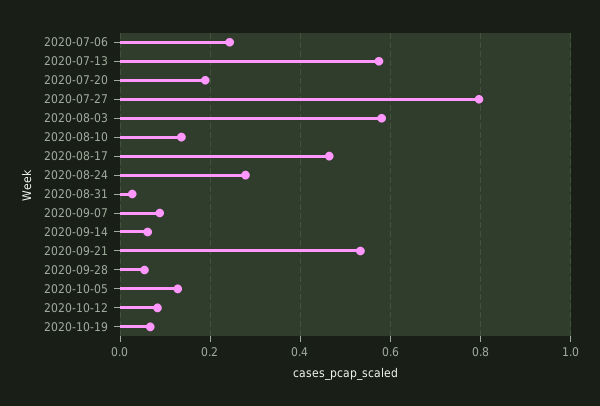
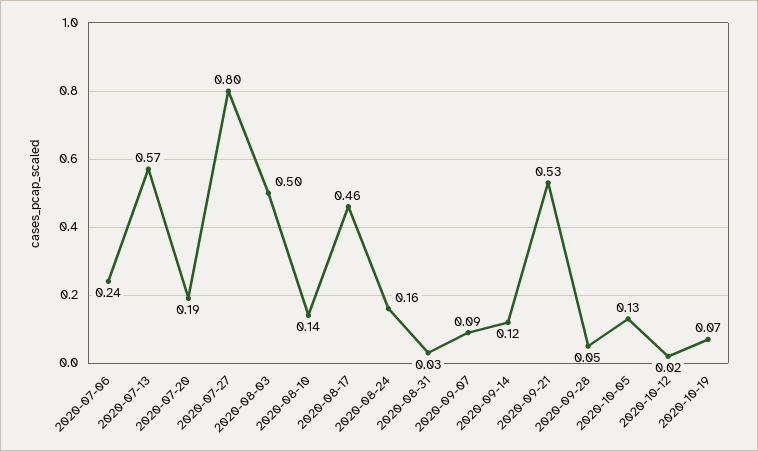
2020-08-03: 0.58 -> 0.5
2020-08-24: 0.28 -> 0.16
2020-09-14: 0.06 -> 0.12
2020-10-12: 0.08 -> 0.02

